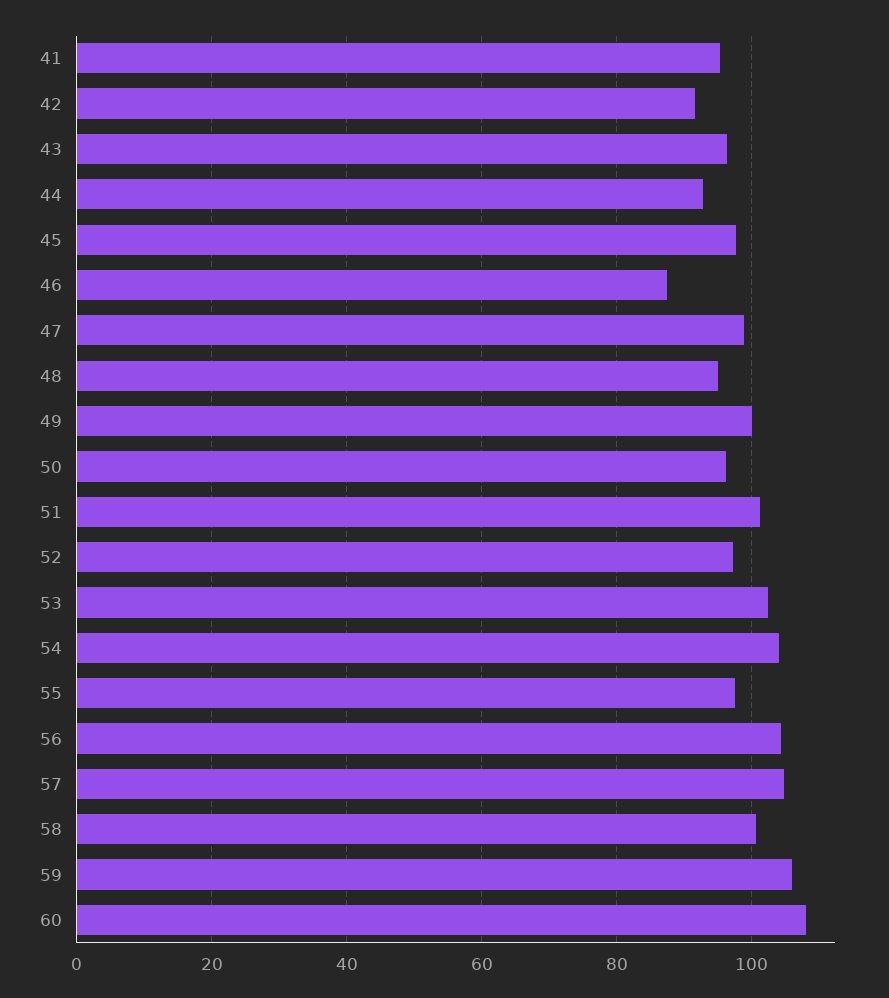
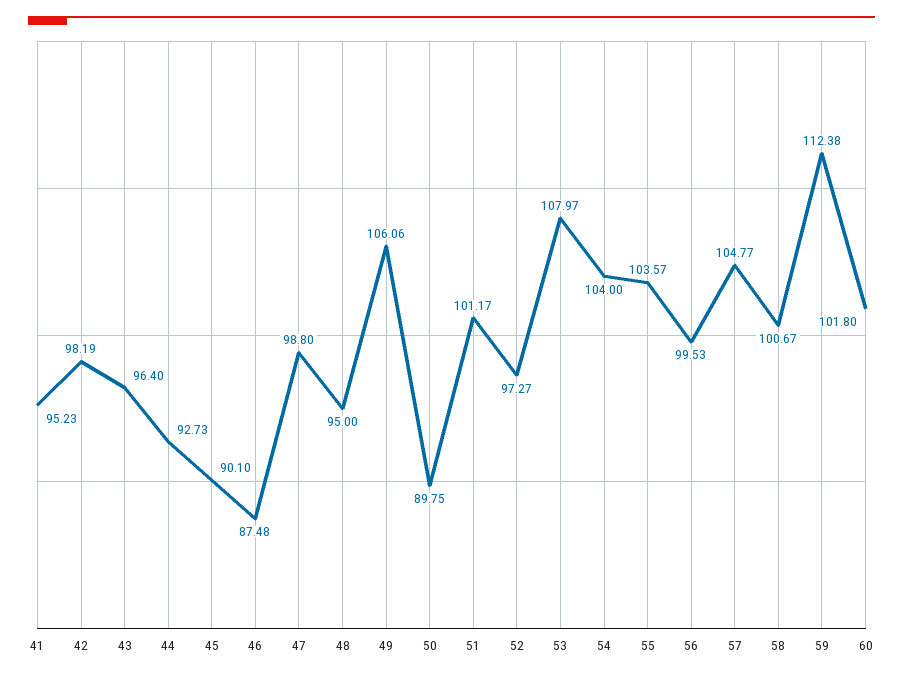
42: 92 -> 98.19
45: 98 -> 90.1
49: 100 -> 106.06
50: 96 -> 89.75
53: 102 -> 107.97
55: 98 -> 103.57
56: 104 -> 99.53
59: 106 -> 112.38
60: 108 -> 101.8

